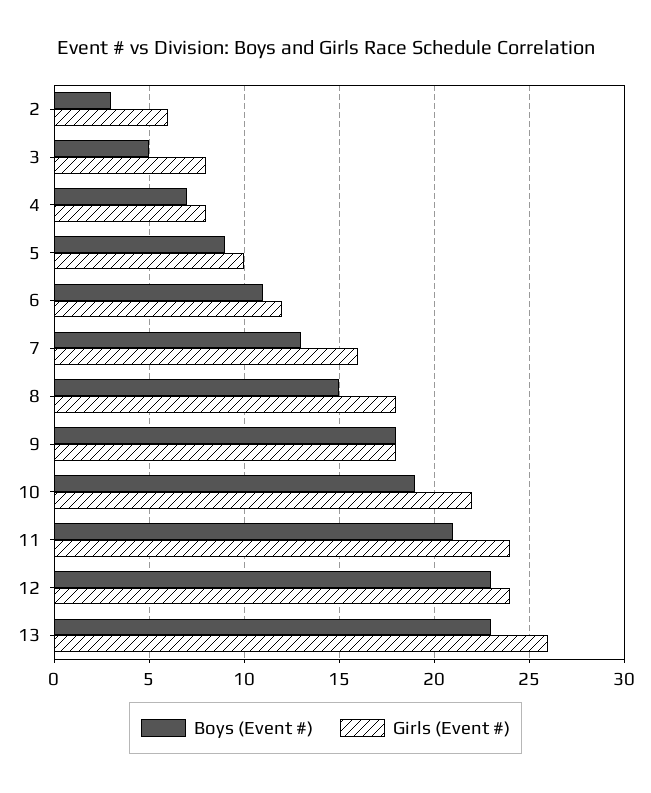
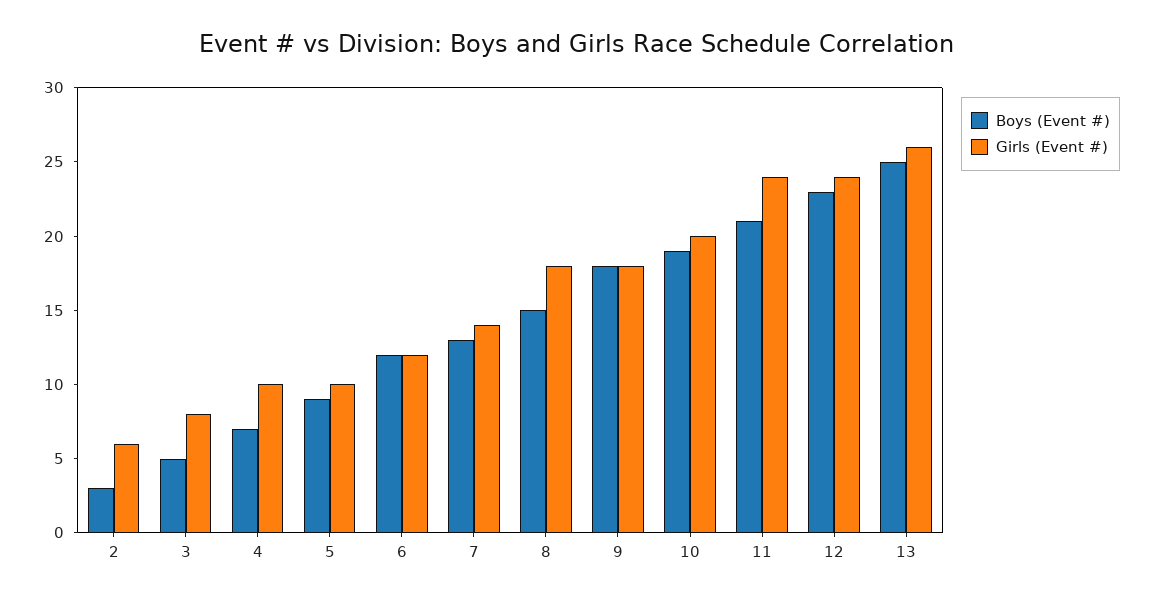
Girls (Event #), 4: 8 -> 10
Boys (Event #), 6: 11 -> 12
Girls (Event #), 7: 16 -> 14
Girls (Event #), 10: 22 -> 20
Boys (Event #), 13: 23 -> 25

